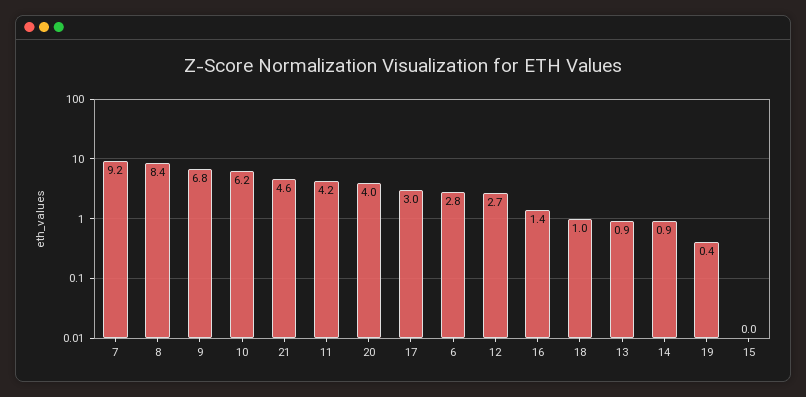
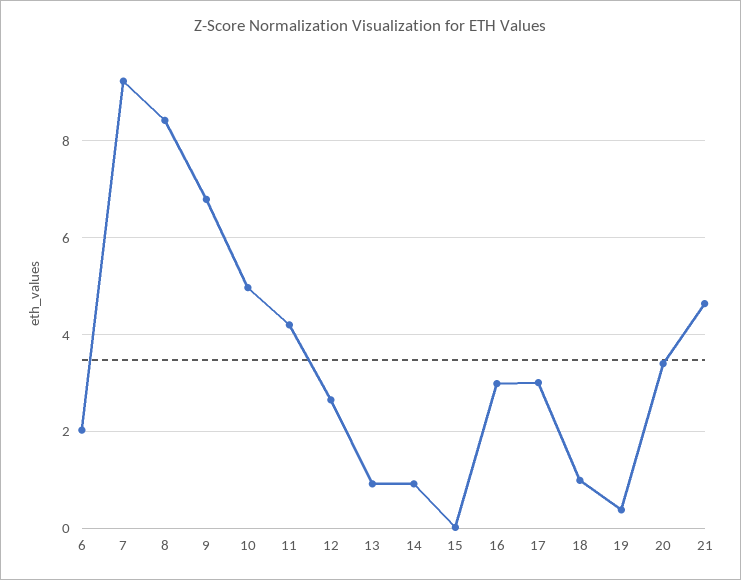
10: 6.2 -> 5
20: 4 -> 3.4
6: 2.8 -> 2
16: 1.4 -> 3

